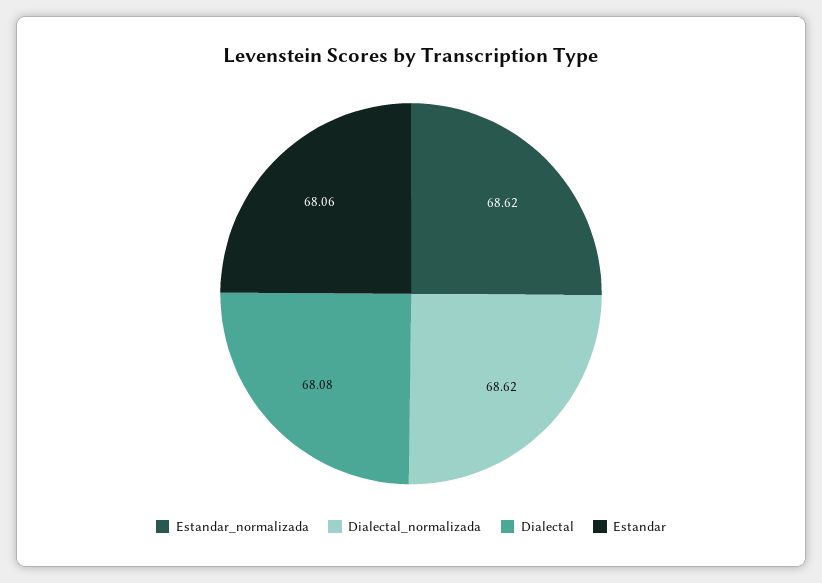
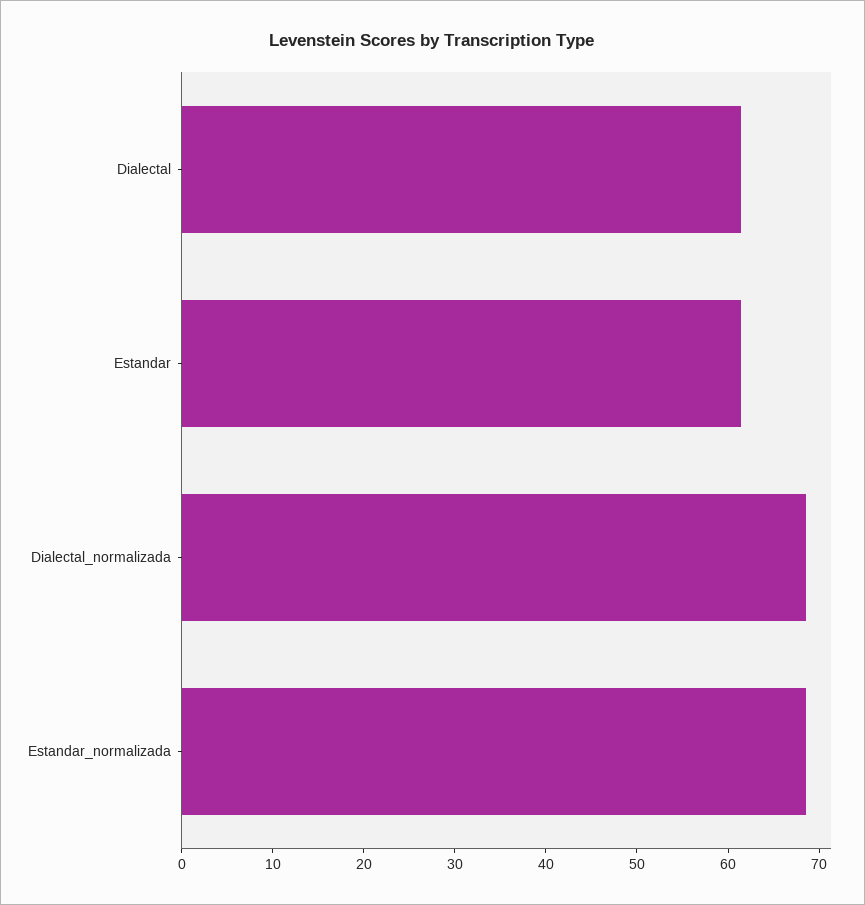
Dialectal: 68.08 -> 62
Estandar: 68.06 -> 62

